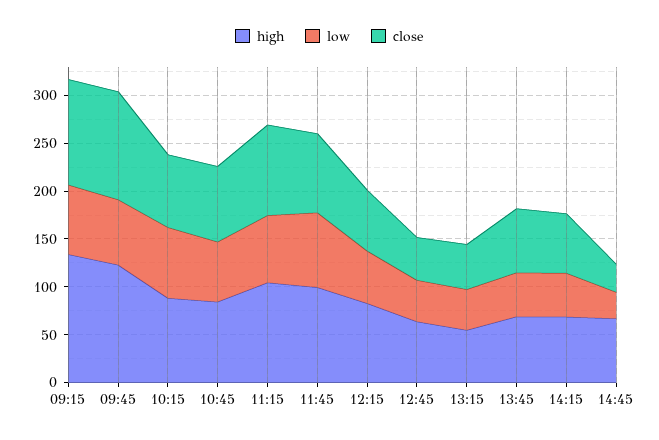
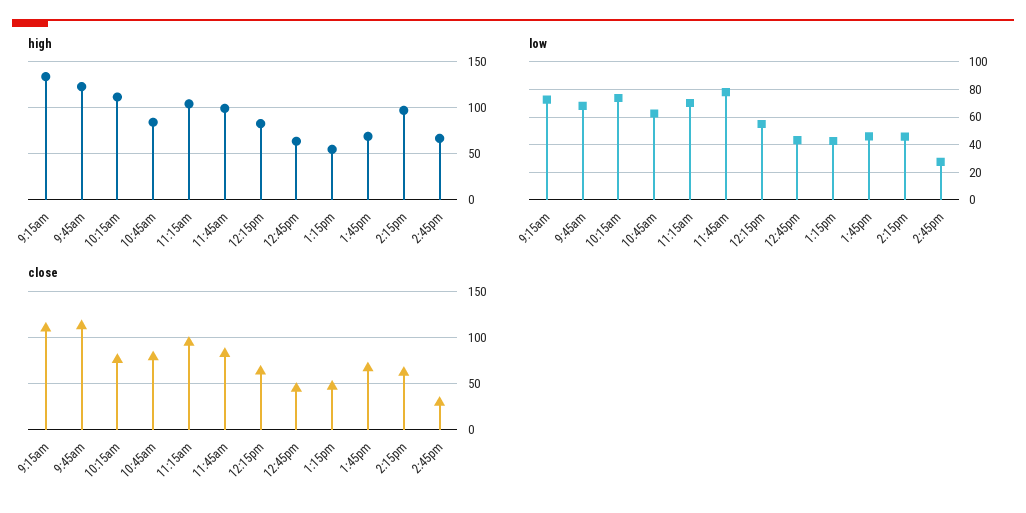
high, 10:15: 90 -> 110
high, 14:15: 70 -> 100

